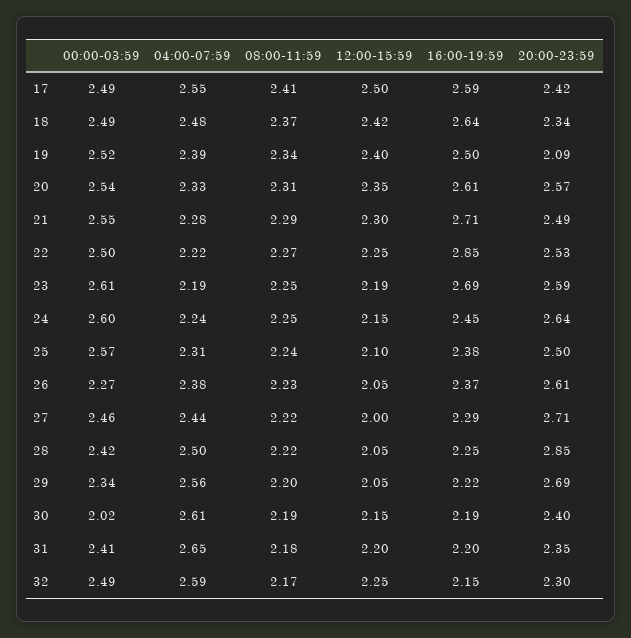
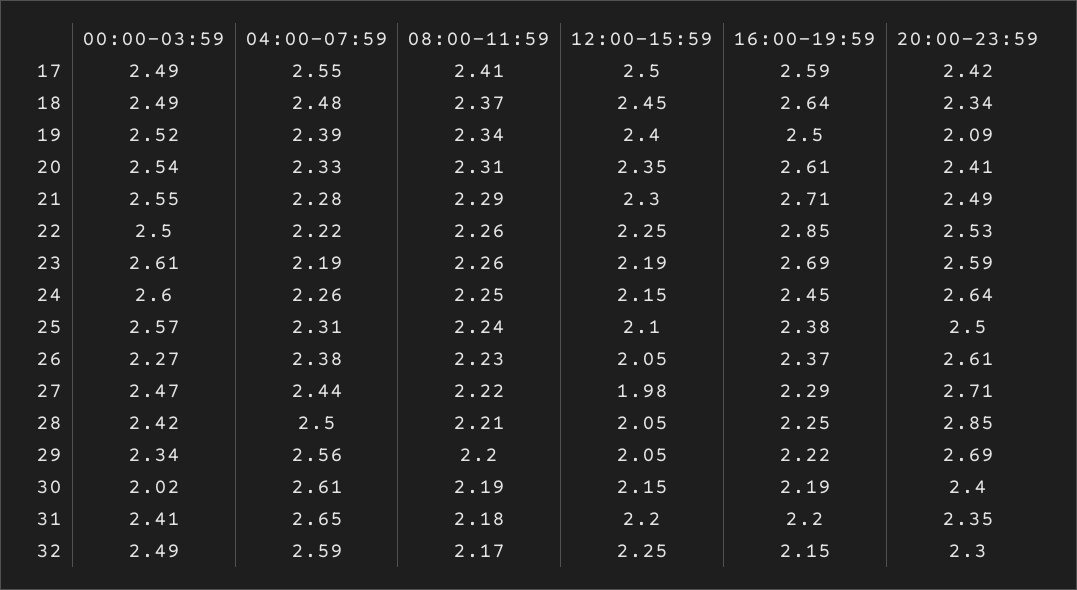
12:00-15:59, 18: 2.42 -> 2.45
20:00-23:59, 20: 2.57 -> 2.41
08:00-11:59, 22: 2.27 -> 2.26
08:00-11:59, 23: 2.25 -> 2.26
04:00-07:59, 24: 2.24 -> 2.26
00:00-03:59, 27: 2.46 -> 2.47
12:00-15:59, 27: 2 -> 1.98
08:00-11:59, 28: 2.22 -> 2.21

